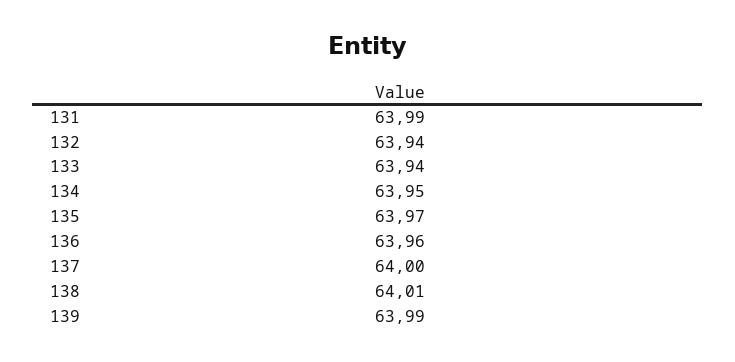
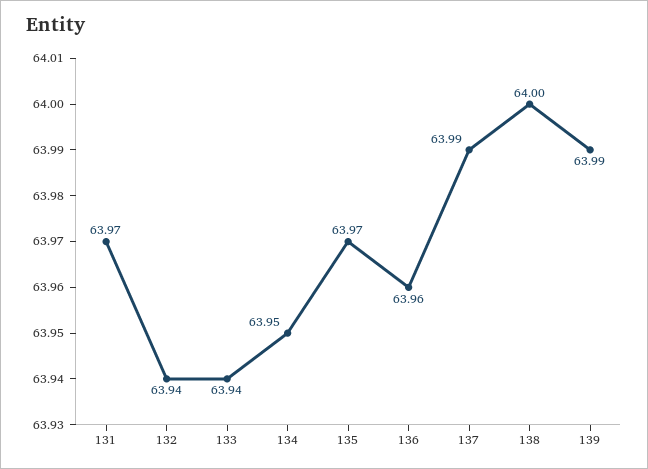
131: 63.99 -> 63.97
137: 64 -> 63.99
138: 64.01 -> 64

